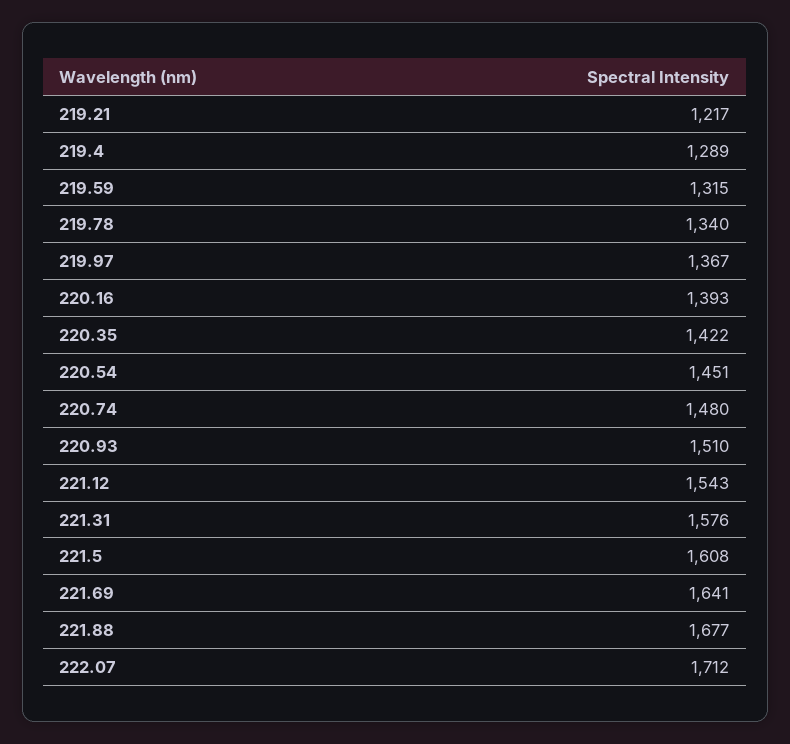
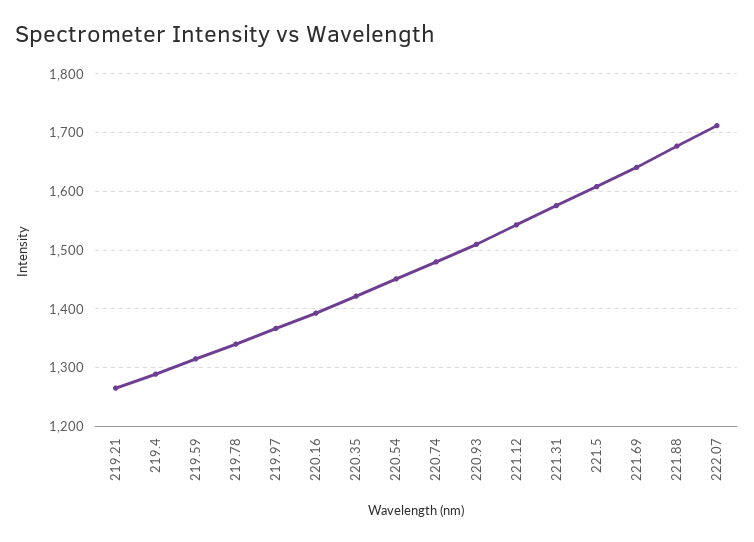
219.21: 1217 -> 1260

